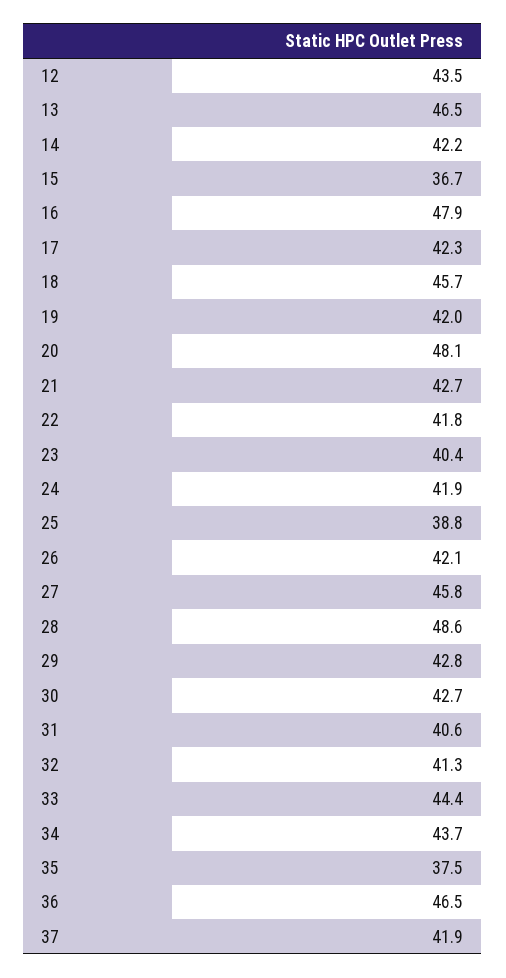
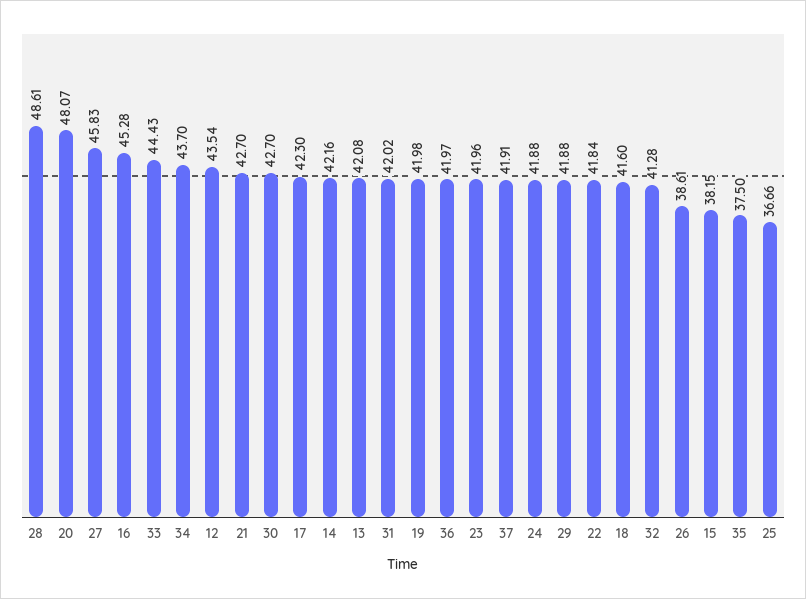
13: 46.5 -> 42.08
15: 36.7 -> 38.15
16: 47.9 -> 45.28
18: 45.7 -> 41.6
23: 40.4 -> 41.96
25: 38.8 -> 36.66
26: 42.1 -> 38.61
29: 42.8 -> 41.88
31: 40.6 -> 42.02
36: 46.5 -> 41.97

